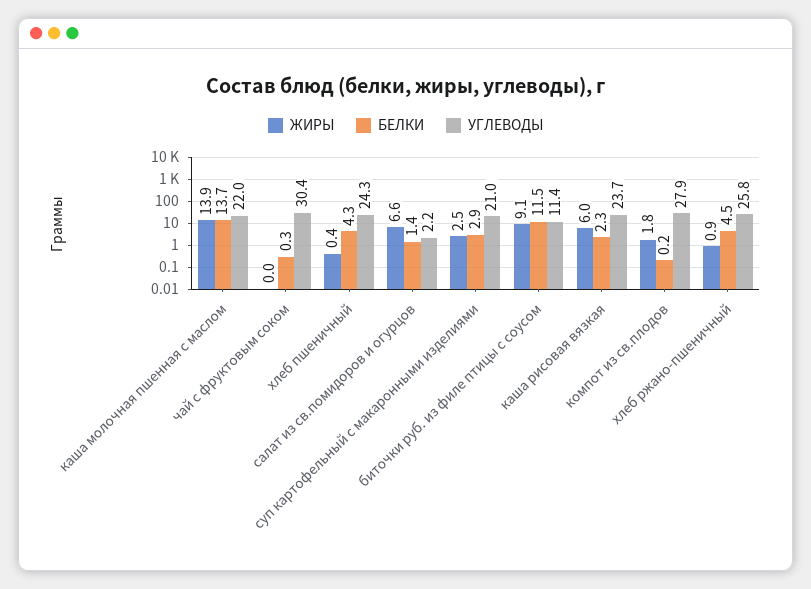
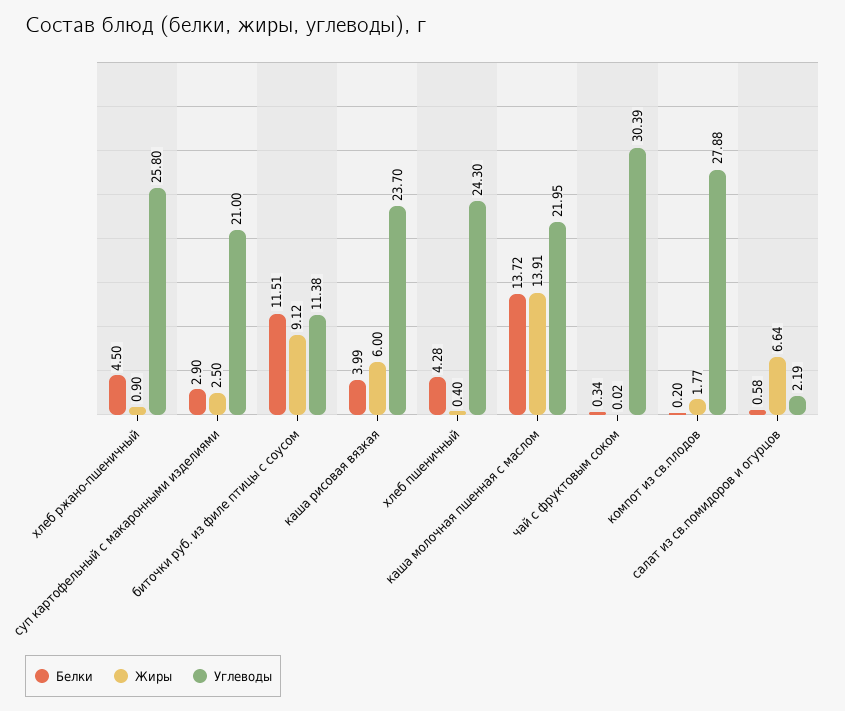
БЕЛКИ, салат из св.помидоров и огурцов: 1.4 -> 0.58
БЕЛКИ, каша рисовая вязкая: 2.3 -> 3.99

